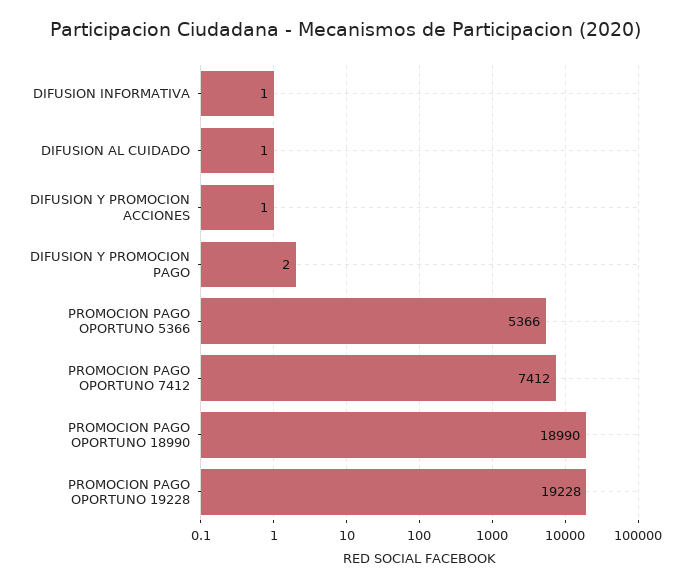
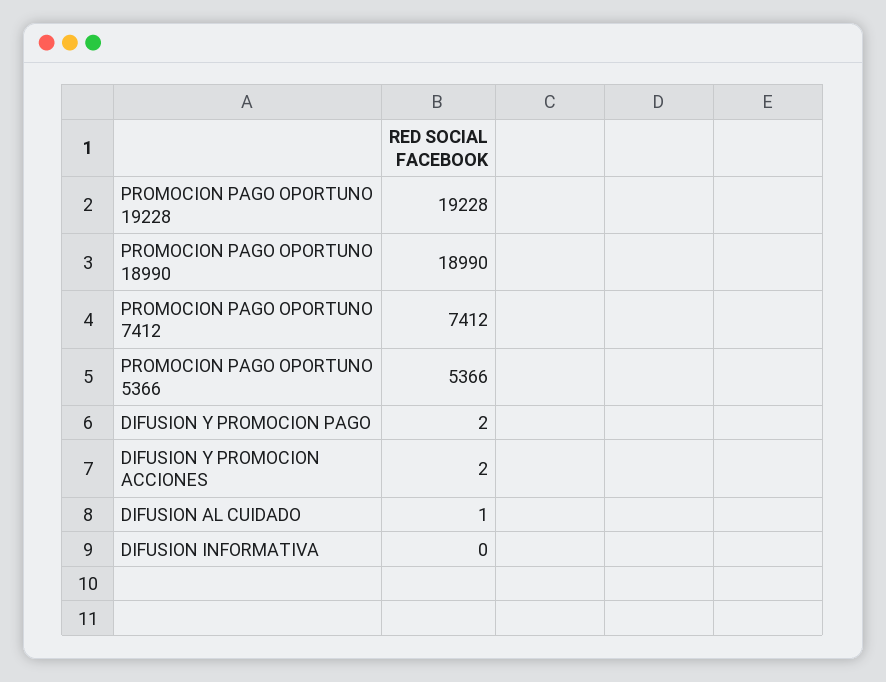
DIFUSION INFORMATIVA: 1 -> 0
DIFUSION Y PROMOCION ACCIONES: 1 -> 2

